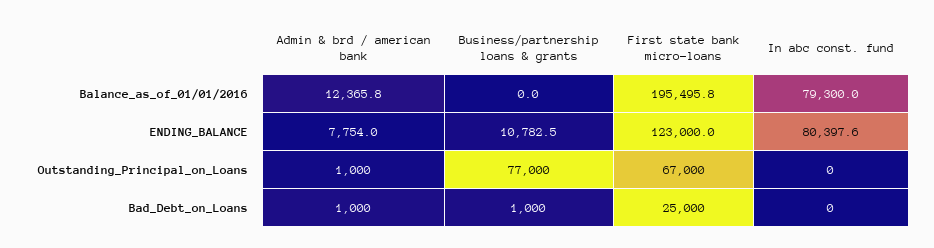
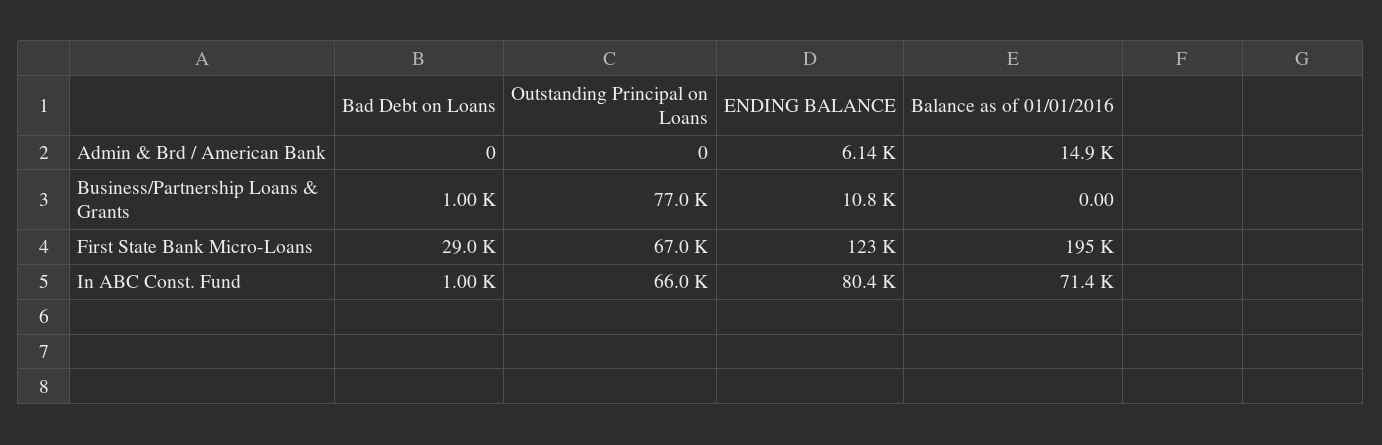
Admin & brd / american bank, Balance_as_of_01/01/2016: 12365.8 -> 14900
In abc const. fund, Balance_as_of_01/01/2016: 79300 -> 71400
Admin & brd / american bank, ENDING_BALANCE: 7754 -> 6140
Admin & brd / american bank, Outstanding_Principal_on_Loans: 1000 -> 0
In abc const. fund, Outstanding_Principal_on_Loans: 0 -> 66000
Admin & brd / american bank, Bad_Debt_on_Loans: 1000 -> 0
First state bank micro-loans, Bad_Debt_on_Loans: 25000 -> 29000
In abc const. fund, Bad_Debt_on_Loans: 0 -> 1000

